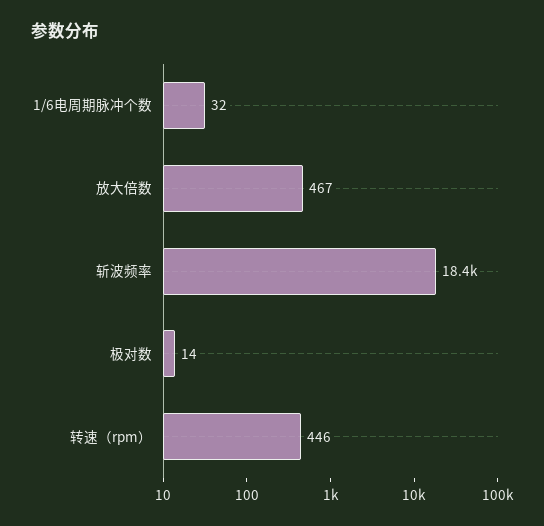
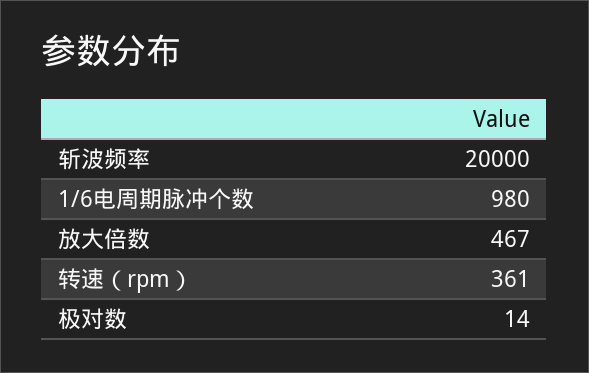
1/6电周期脉冲个数: 32 -> 980
斩波频率: 18400 -> 20000
转速（rpm）: 446 -> 361

